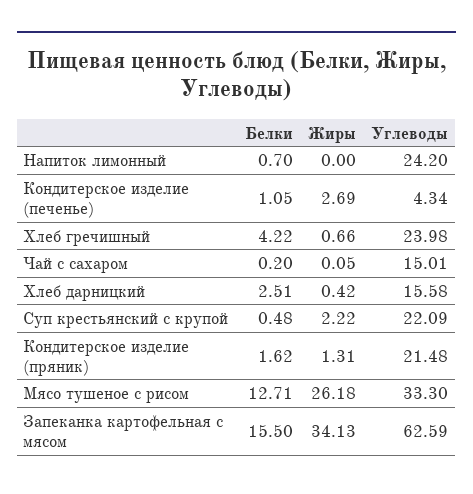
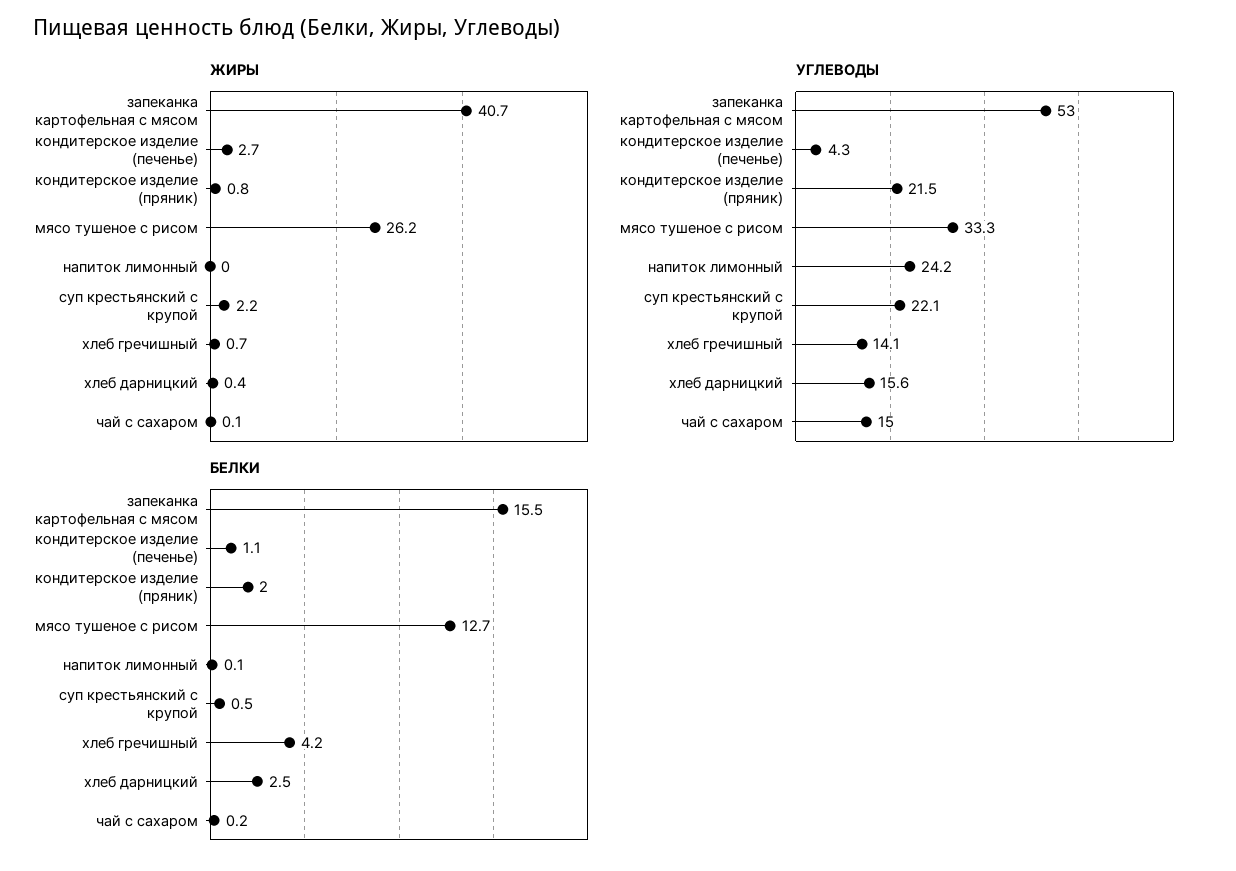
Белки, Напиток лимонный: 0.7 -> 0.1
Углеводы, Хлеб гречишный: 23.98 -> 14.1
Белки, Кондитерское изделие (пряник): 1.62 -> 2
Жиры, Кондитерское изделие (пряник): 1.31 -> 0.8
Жиры, Запеканка картофельная с мясом: 34.13 -> 40.7
Углеводы, Запеканка картофельная с мясом: 62.59 -> 53

